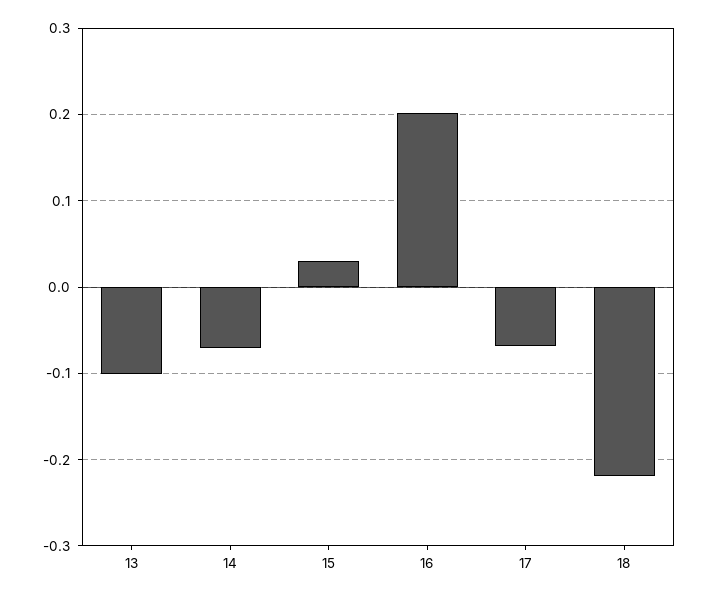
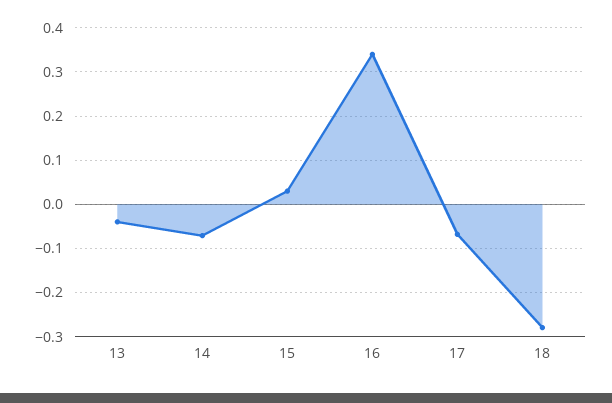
13: -0.1 -> -0.04
16: 0.2 -> 0.34
18: -0.22 -> -0.28

